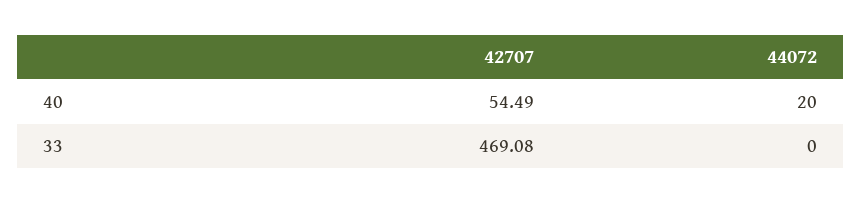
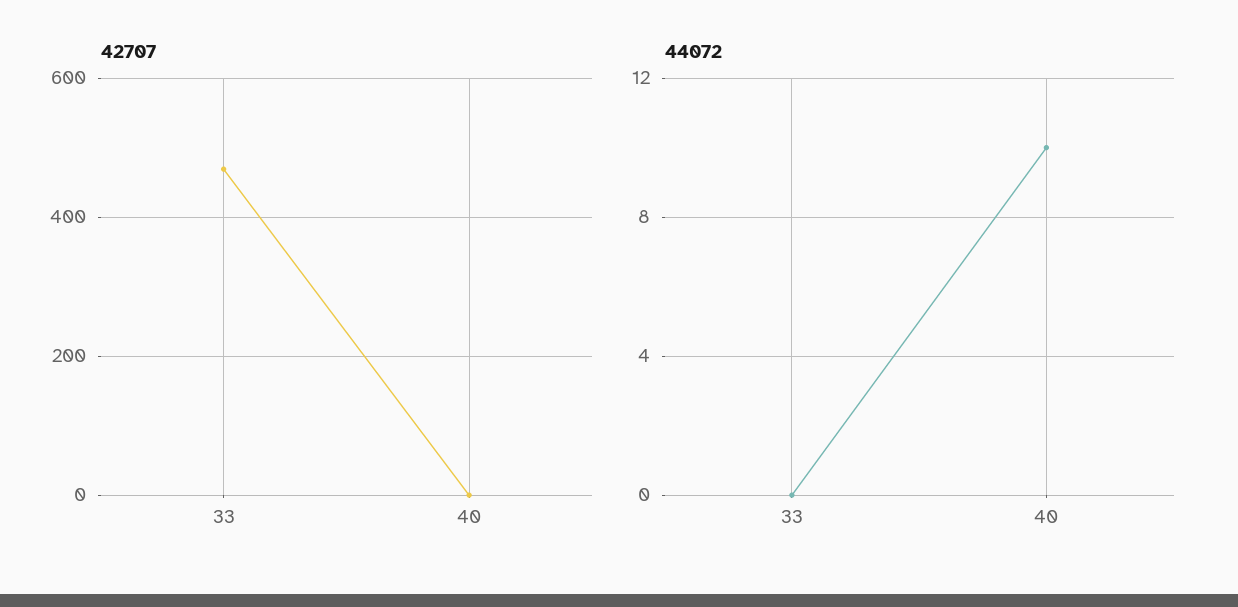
42707, 40: 54.49 -> 0
44072, 40: 20 -> 10

